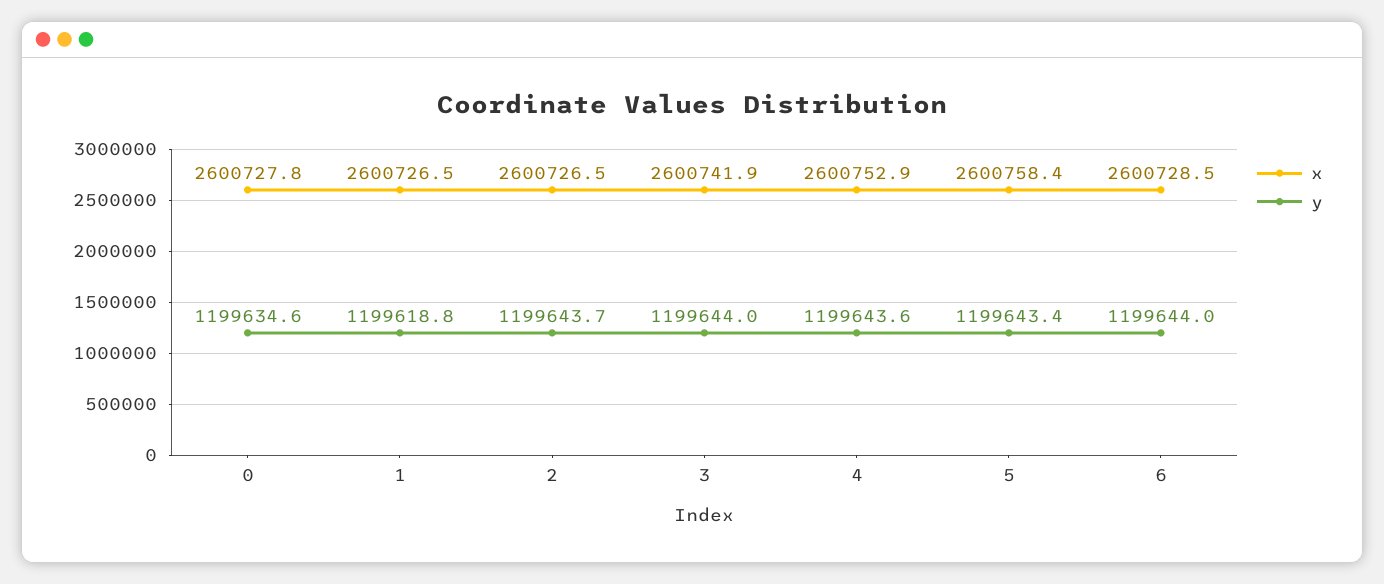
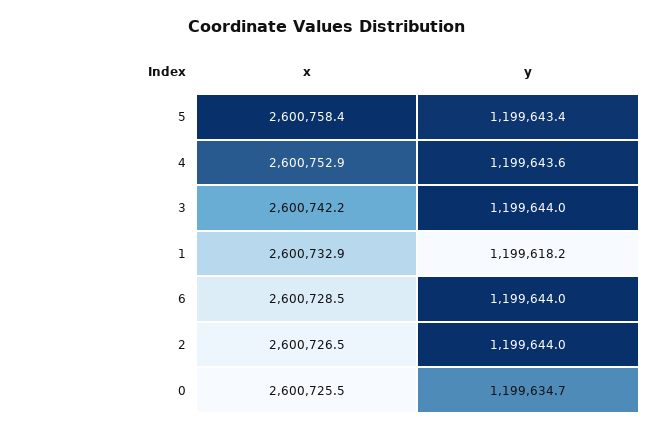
x, 0: 2600727.8 -> 2600725.5
y, 0: 1199634.6 -> 1199634.7
x, 1: 2600726.5 -> 2600732.9
y, 1: 1199618.8 -> 1199618.2
y, 2: 1199643.7 -> 1199644
x, 3: 2600741.9 -> 2600742.2

